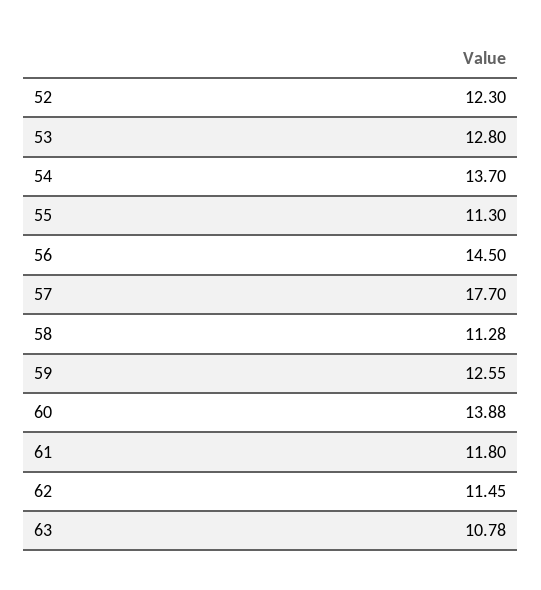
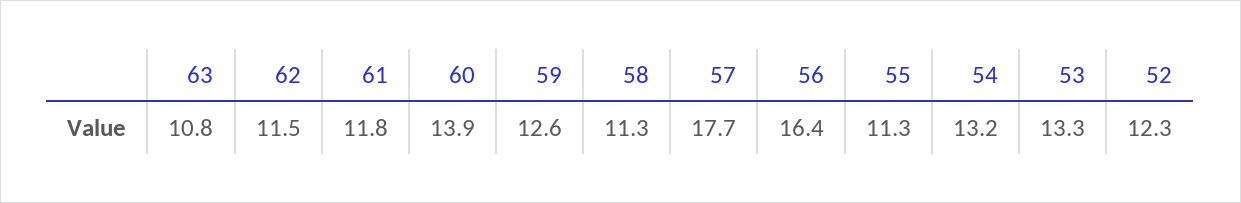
53: 12.8 -> 13.3
54: 13.7 -> 13.2
56: 14.5 -> 16.4

